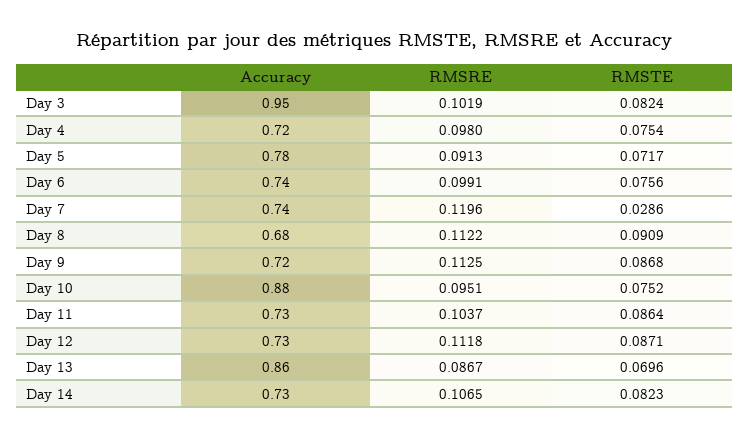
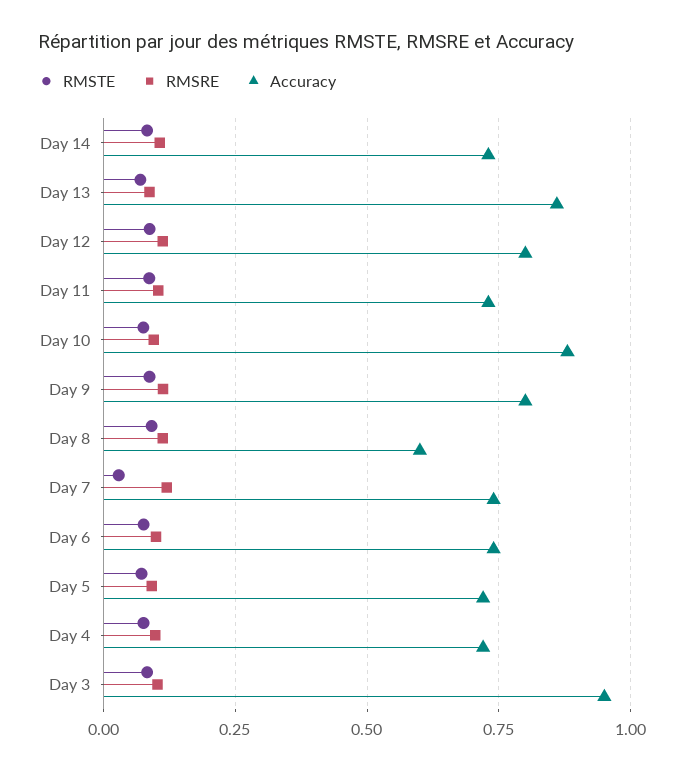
Accuracy, Day 5: 0.78 -> 0.725
Accuracy, Day 8: 0.68 -> 0.6
Accuracy, Day 9: 0.72 -> 0.8
Accuracy, Day 12: 0.73 -> 0.8

